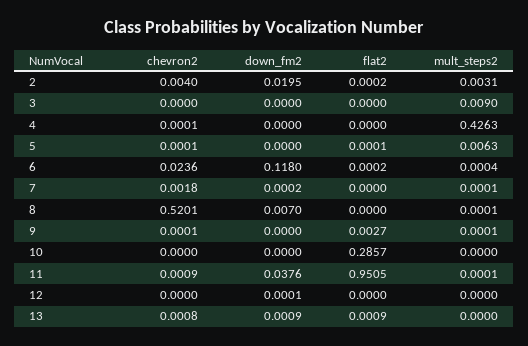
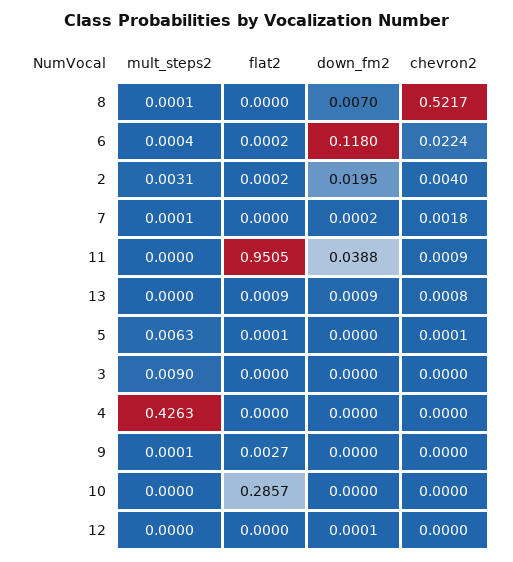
chevron2, 4: 0.0001 -> 0
chevron2, 6: 0.0236 -> 0.0224
chevron2, 8: 0.5201 -> 0.5217
chevron2, 9: 0.0001 -> 0
down_fm2, 11: 0.0376 -> 0.0388
mult_steps2, 11: 0.0001 -> 0

